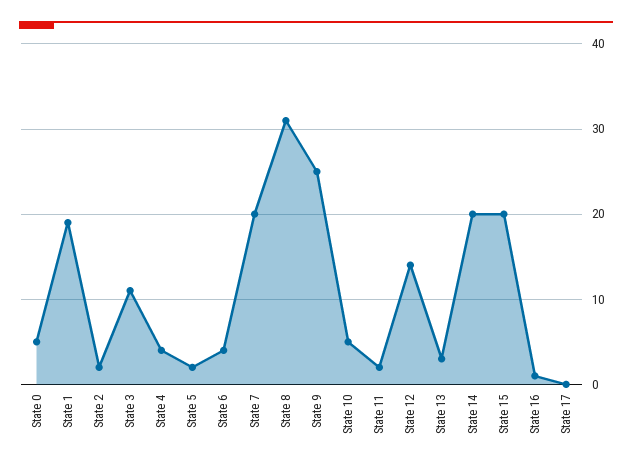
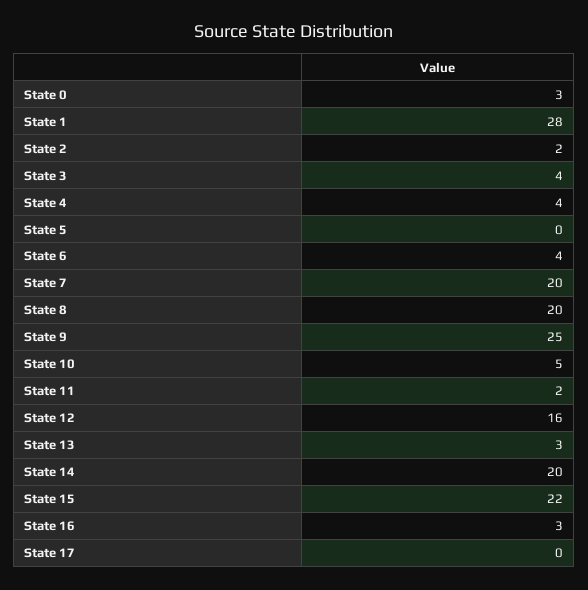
State 0: 5 -> 3
State 1: 19 -> 28
State 3: 11 -> 4
State 5: 2 -> 0
State 8: 31 -> 20
State 12: 14 -> 16
State 15: 20 -> 22
State 16: 1 -> 3

